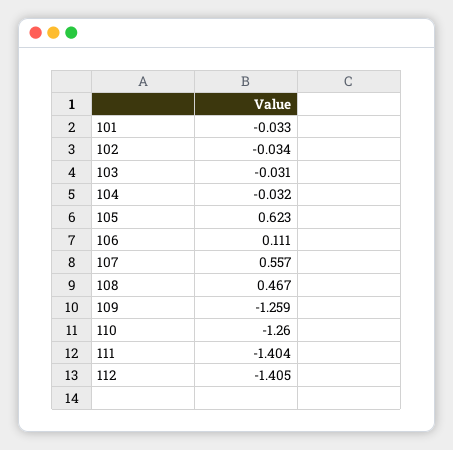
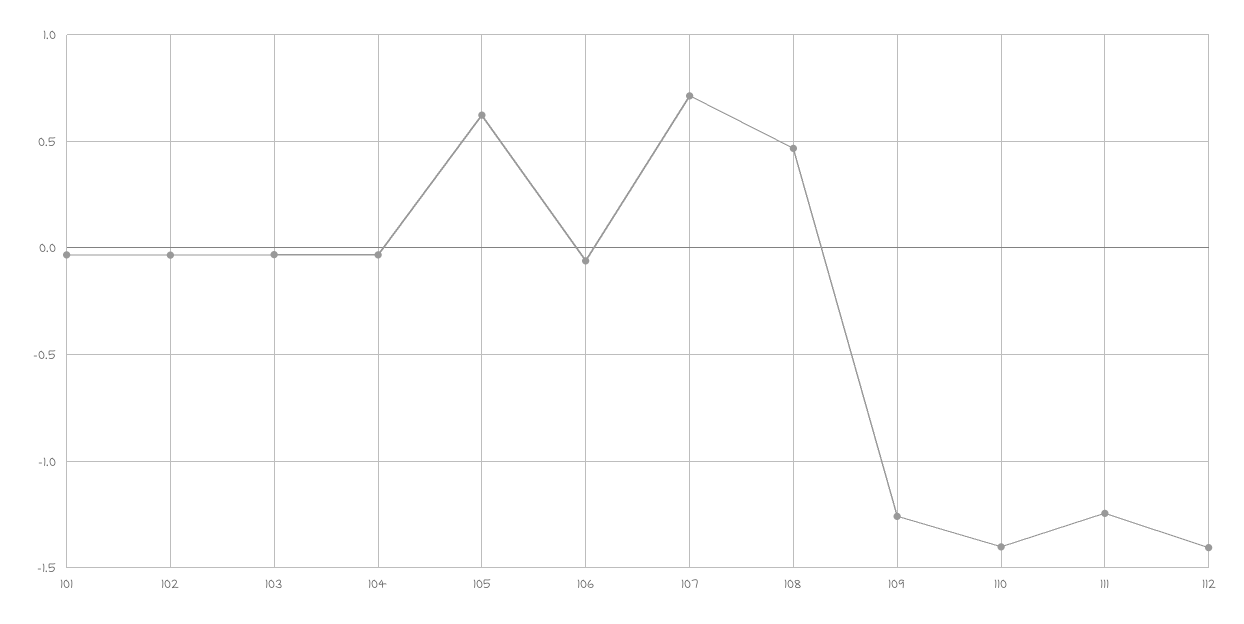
106: 0.111 -> -0.05
107: 0.557 -> 0.7
110: -1.26 -> -1.4
111: -1.404 -> -1.25

